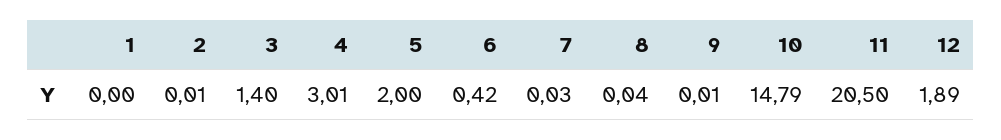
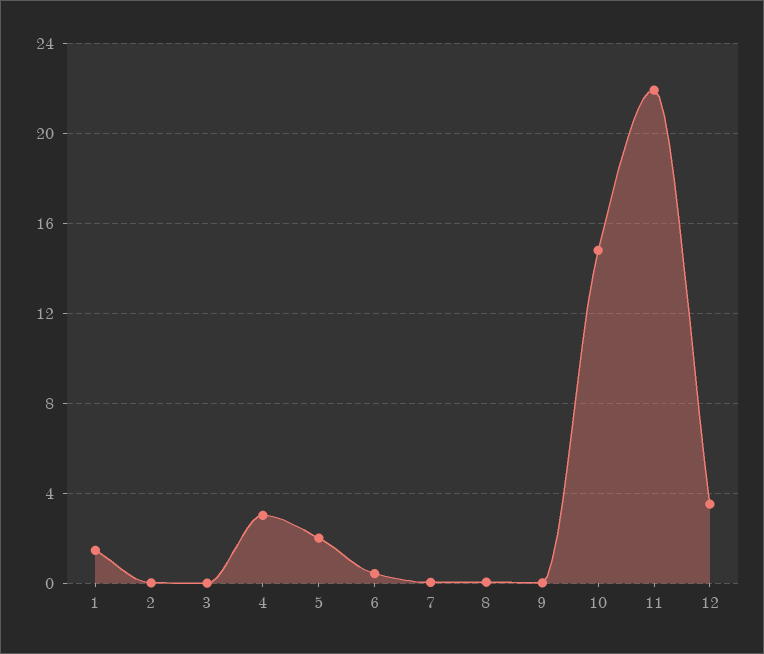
1: 0 -> 1.5
3: 1.4 -> 0
11: 20.5 -> 22
12: 1.89 -> 3.5

